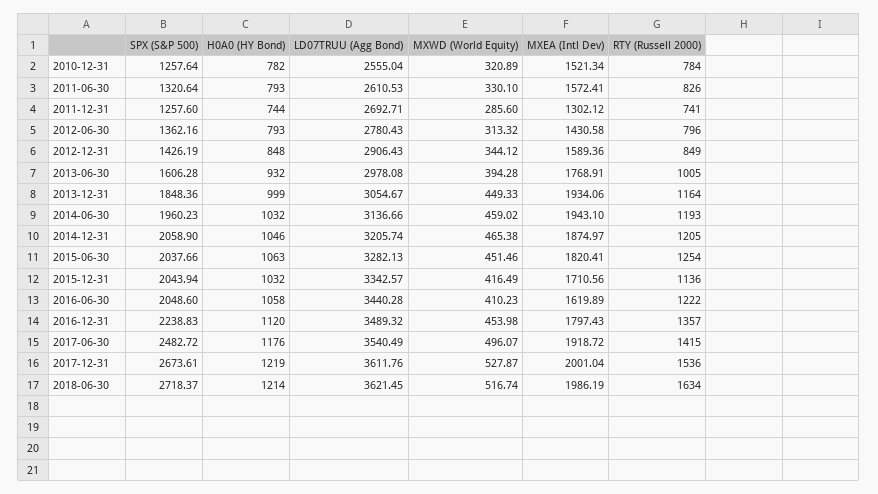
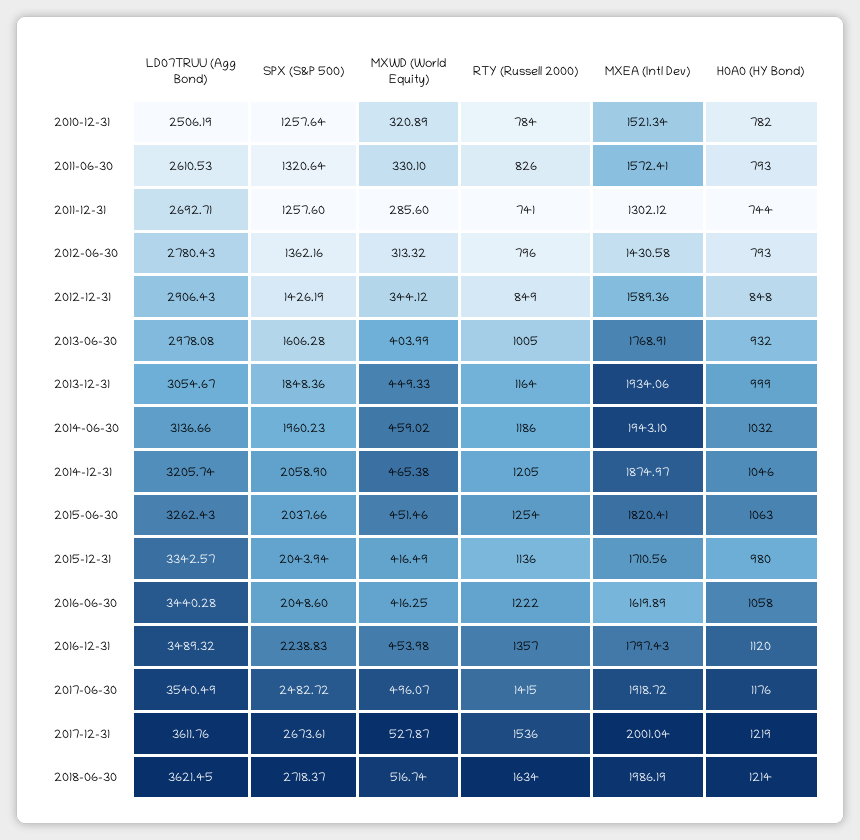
LD07TRUU (Agg Bond), 2010-12-31: 2555.04 -> 2506.19
MXWD (World Equity), 2013-06-30: 394.28 -> 403.99
RTY (Russell 2000), 2014-06-30: 1193 -> 1186
LD07TRUU (Agg Bond), 2015-06-30: 3282.13 -> 3262.43
H0A0 (HY Bond), 2015-12-31: 1032 -> 980
MXWD (World Equity), 2016-06-30: 410.23 -> 416.25

